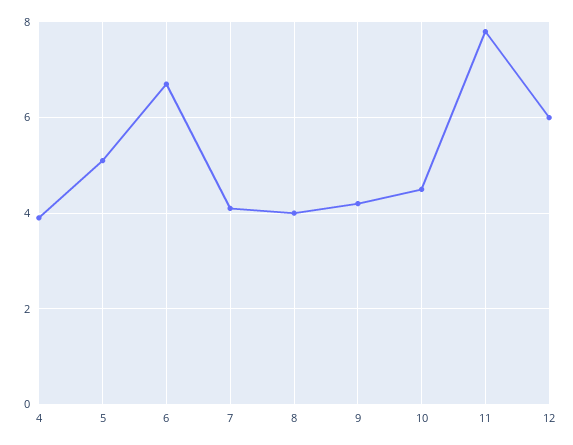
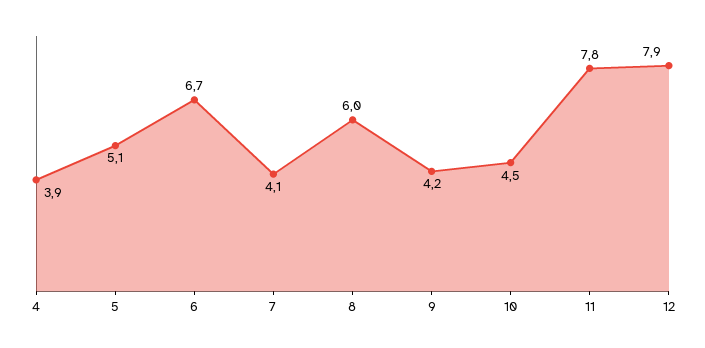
8: 4 -> 6
12: 6 -> 7.9

